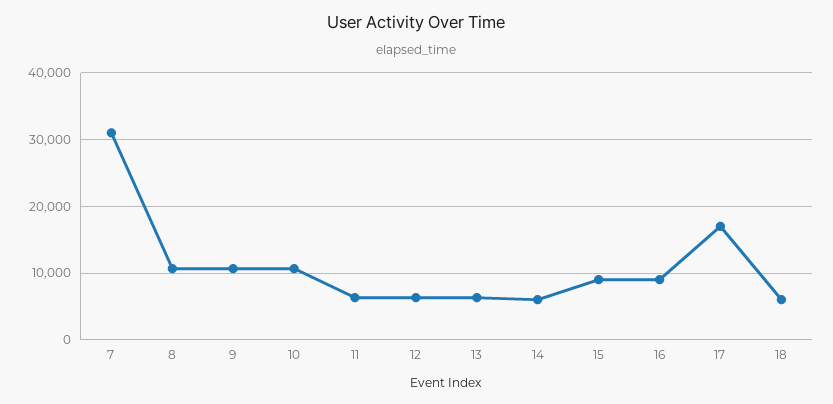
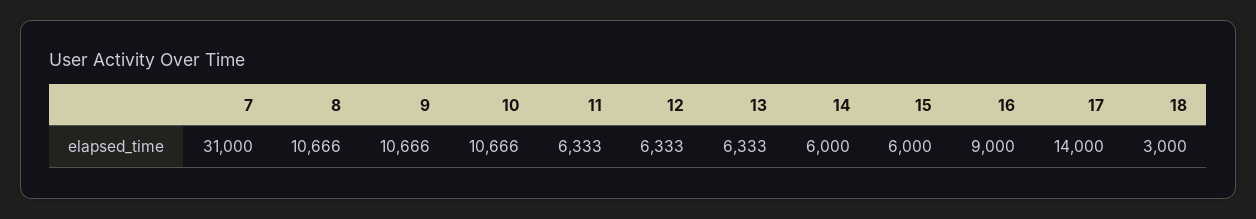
15: 9000 -> 6000
17: 17000 -> 14000
18: 6000 -> 3000

